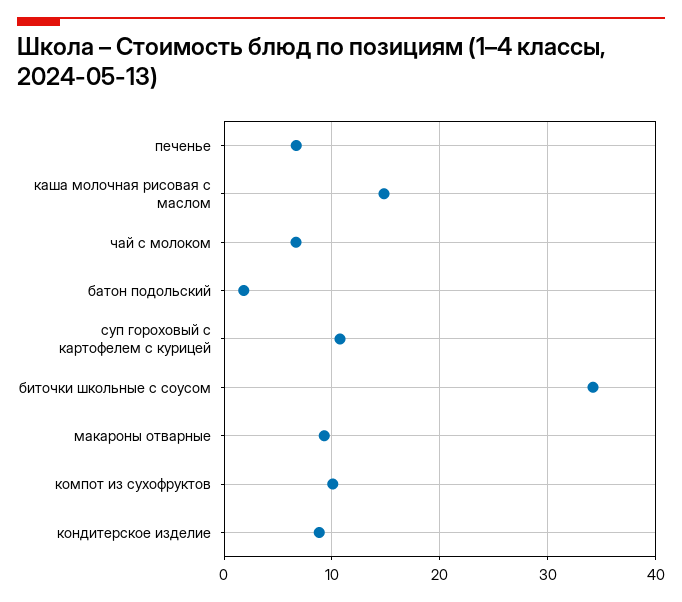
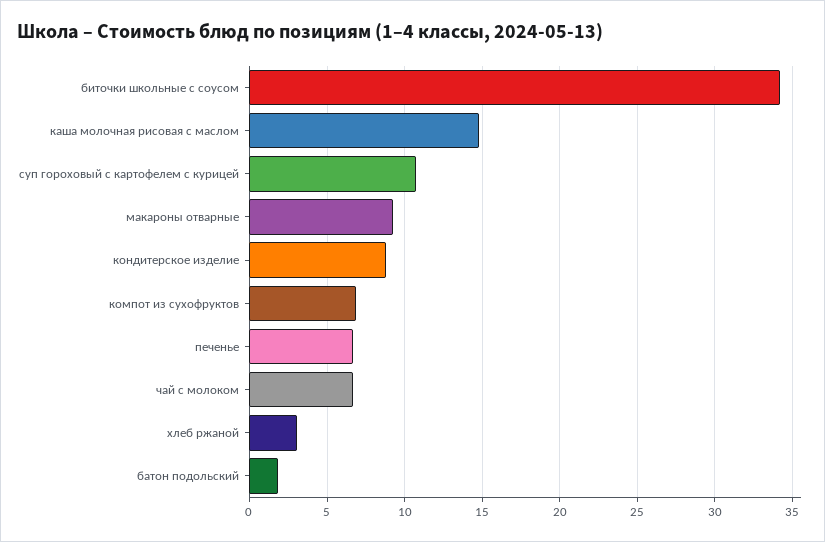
компот из сухофруктов: 10 -> 7
хлеб ржаной: none -> 3

